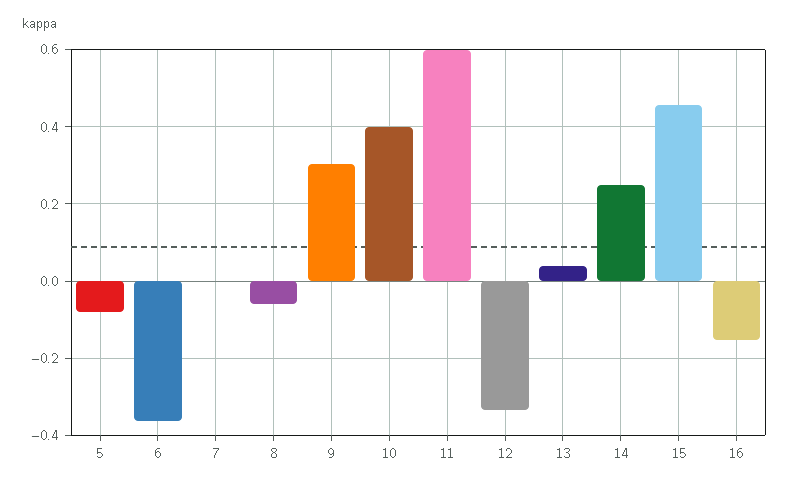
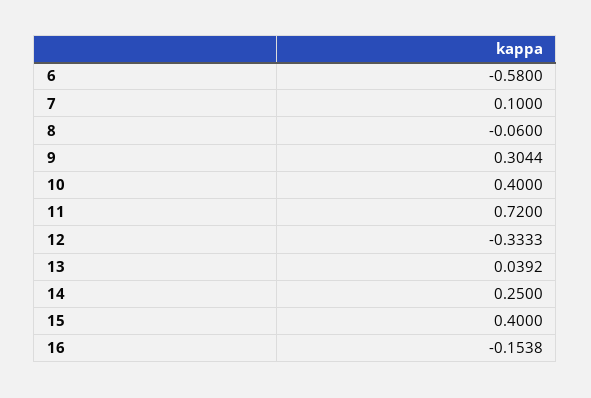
5: -0.08 -> none
6: -0.36 -> -0.58
7: 0 -> 0.1
11: 0.6 -> 0.72
15: 0.46 -> 0.4

